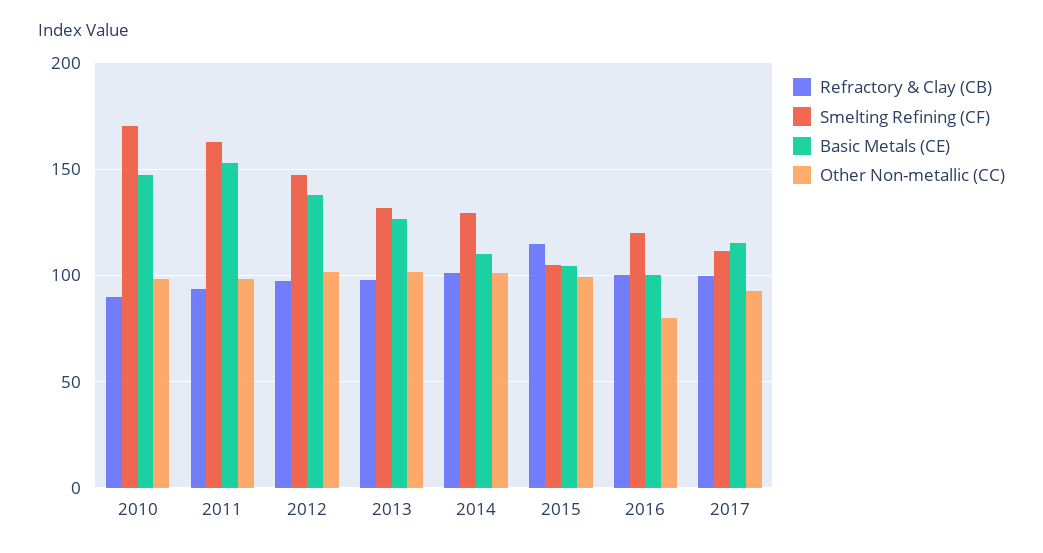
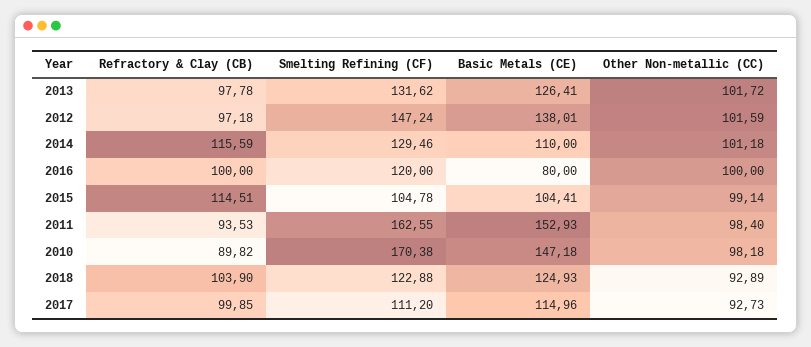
Refractory & Clay (CB), 2014: 100 -> 115.59
Basic Metals (CE), 2016: 100 -> 80
Other Non-metallic (CC), 2016: 80 -> 100
Refractory & Clay (CB), 2018: none -> 103.9
Smelting Refining (CF), 2018: none -> 122.88
Basic Metals (CE), 2018: none -> 124.93
Other Non-metallic (CC), 2018: none -> 92.89

